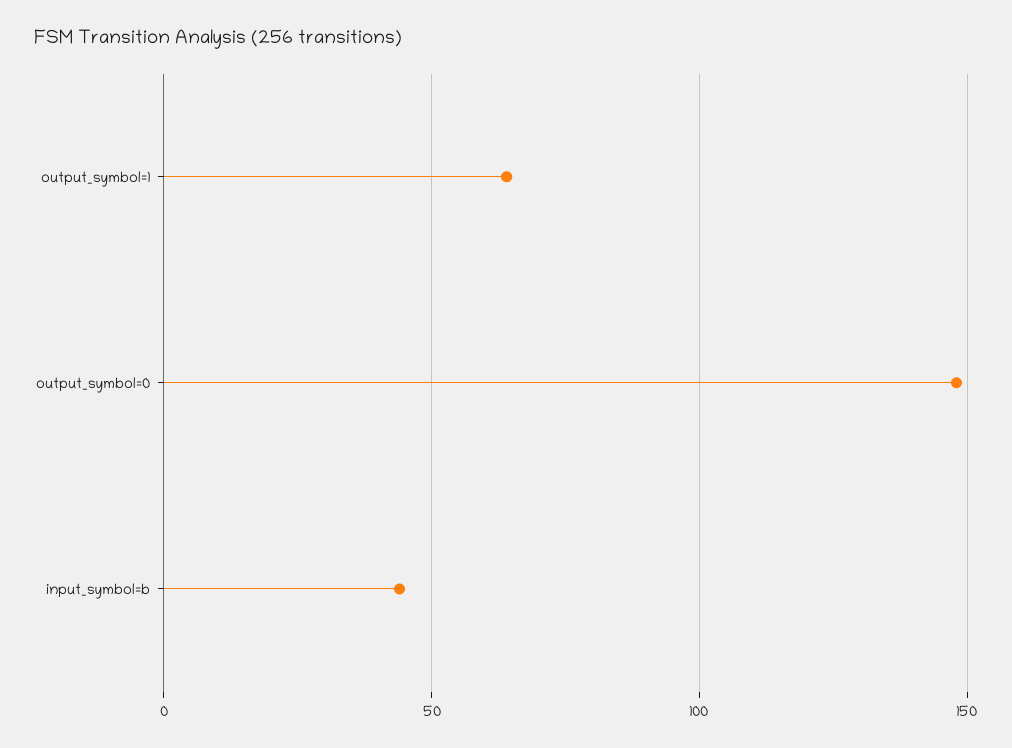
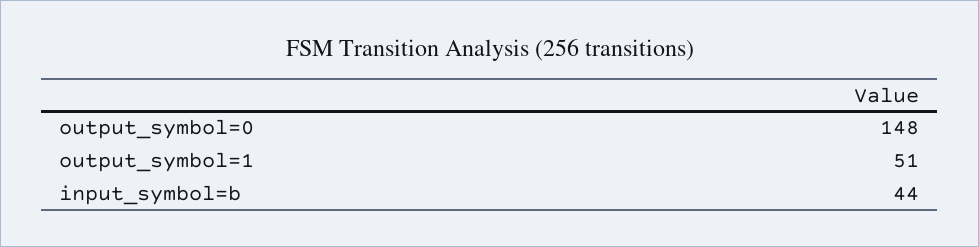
output_symbol=1: 65 -> 51

